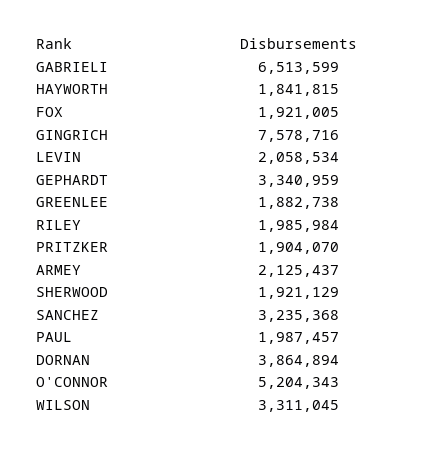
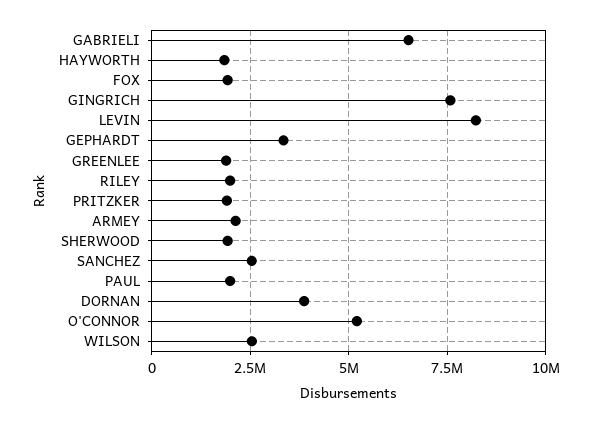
LEVIN: 2058534 -> 8250000
SANCHEZ: 3235368 -> 2500000
WILSON: 3311045 -> 2500000

